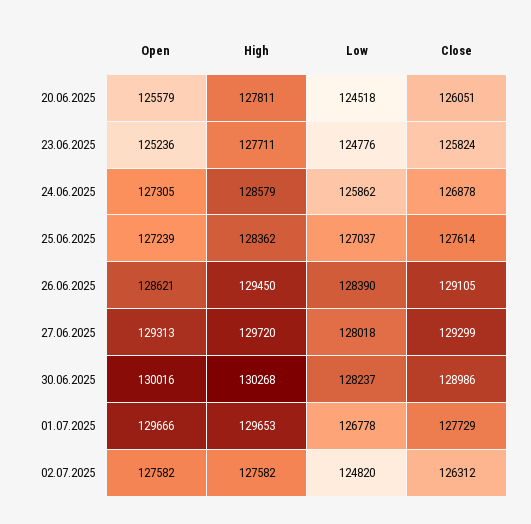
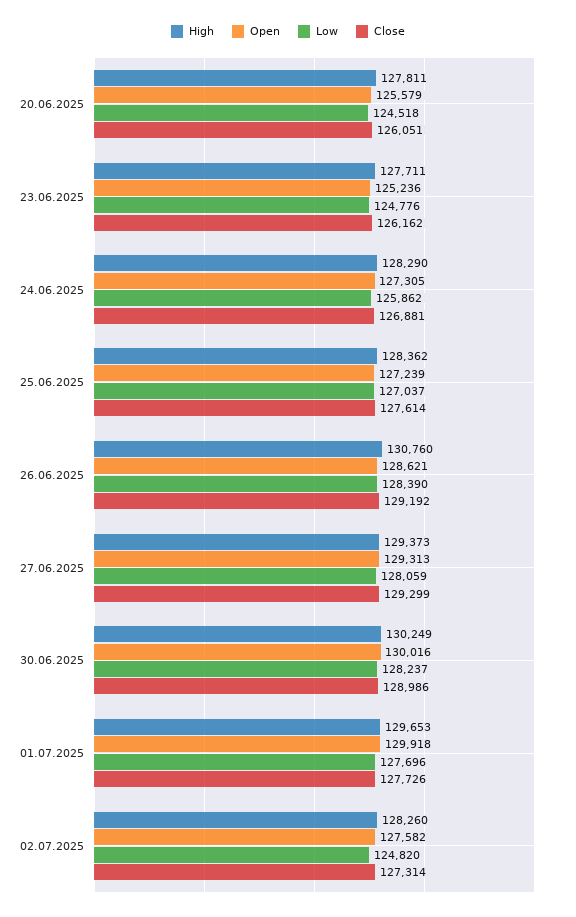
Close, 23.06.2025: 125824 -> 126162
High, 24.06.2025: 128579 -> 128290
Close, 24.06.2025: 126878 -> 126881
High, 26.06.2025: 129450 -> 130760
Close, 26.06.2025: 129105 -> 129192
High, 27.06.2025: 129720 -> 129373
Low, 27.06.2025: 128018 -> 128059
High, 30.06.2025: 130268 -> 130249
Open, 01.07.2025: 129666 -> 129918
Low, 01.07.2025: 126778 -> 127696
Close, 01.07.2025: 127729 -> 127726
High, 02.07.2025: 127582 -> 128260
Close, 02.07.2025: 126312 -> 127314

